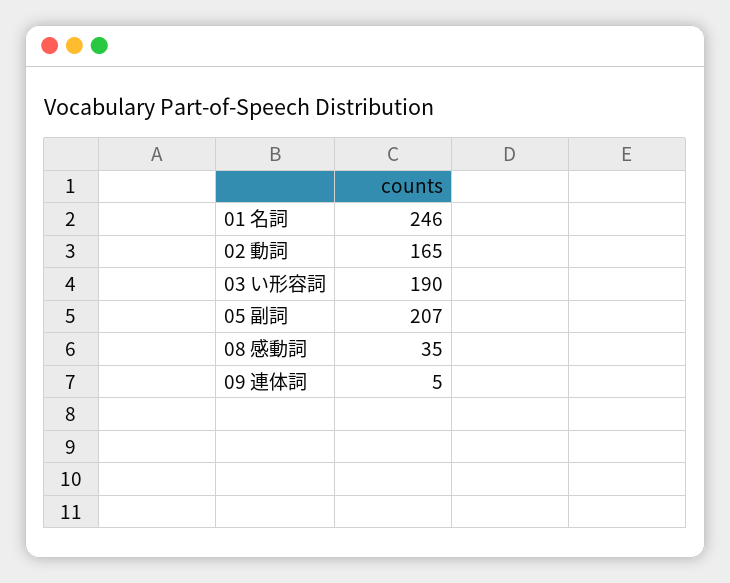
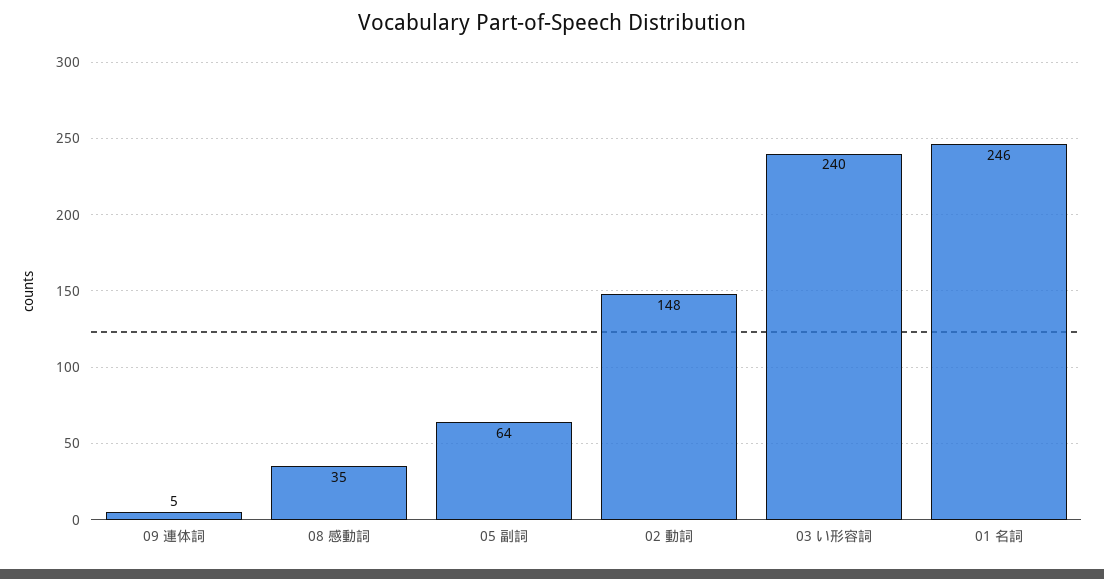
02 動詞: 165 -> 148
03 い形容詞: 190 -> 240
05 副詞: 207 -> 64

